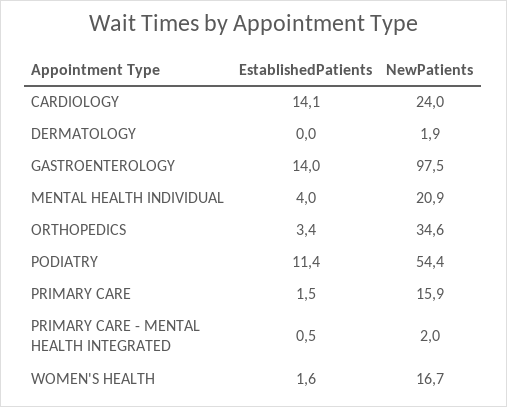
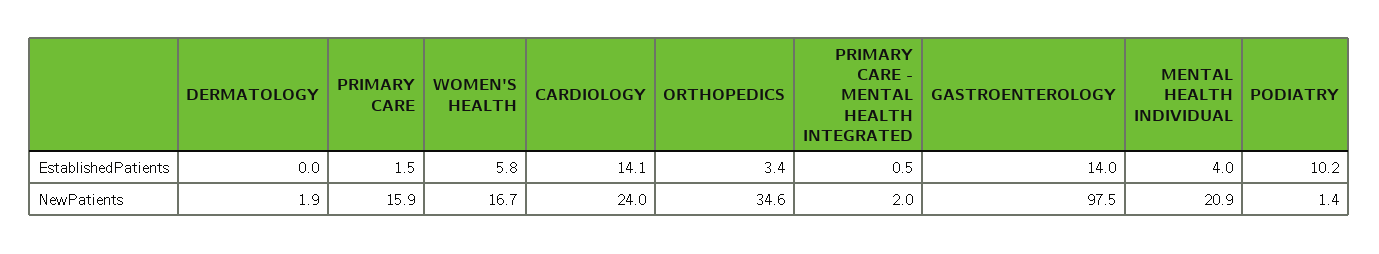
EstablishedPatients, PODIATRY: 11.4 -> 10.2
NewPatients, PODIATRY: 54.4 -> 1.4
EstablishedPatients, WOMEN'S HEALTH: 1.6 -> 5.8

